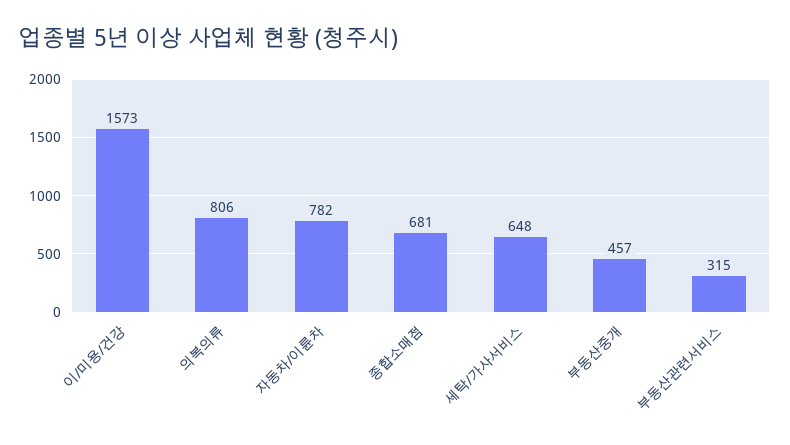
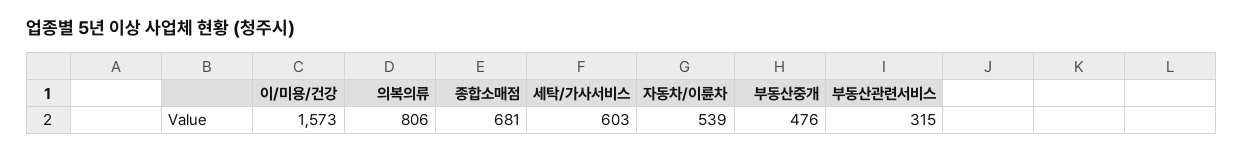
자동차/이륜차: 782 -> 539
세탁/가사서비스: 648 -> 603
부동산중개: 457 -> 476

